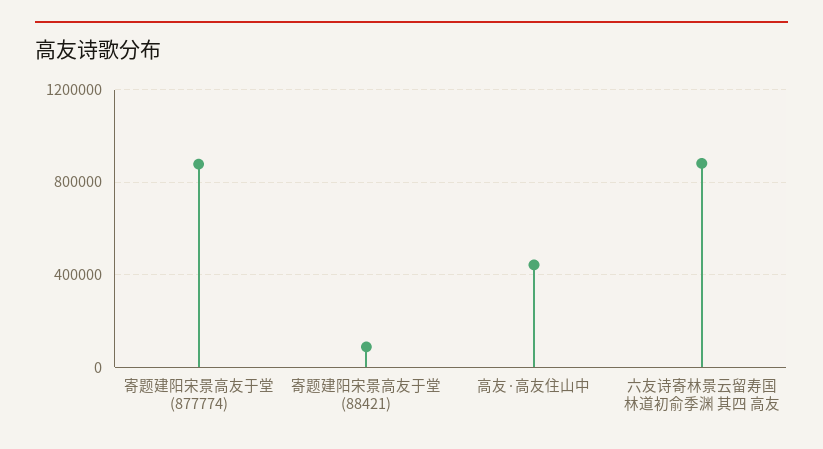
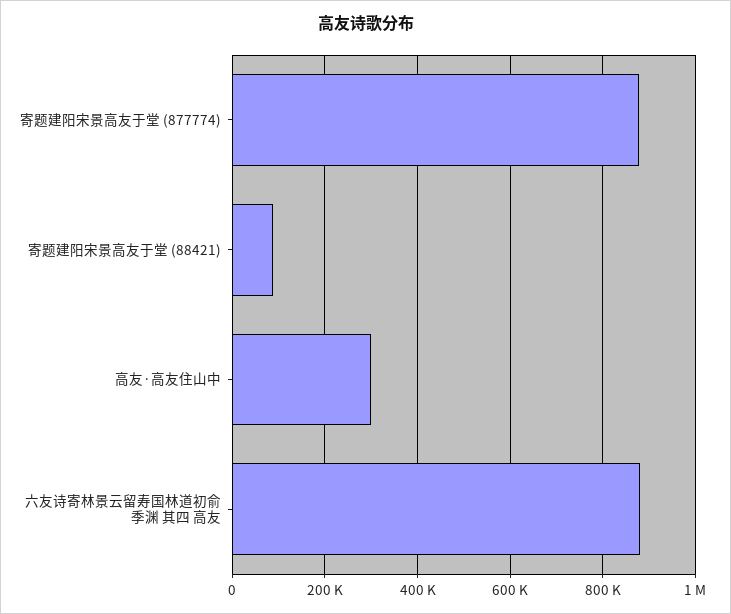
高友·高友住山中: 450000 -> 300000

